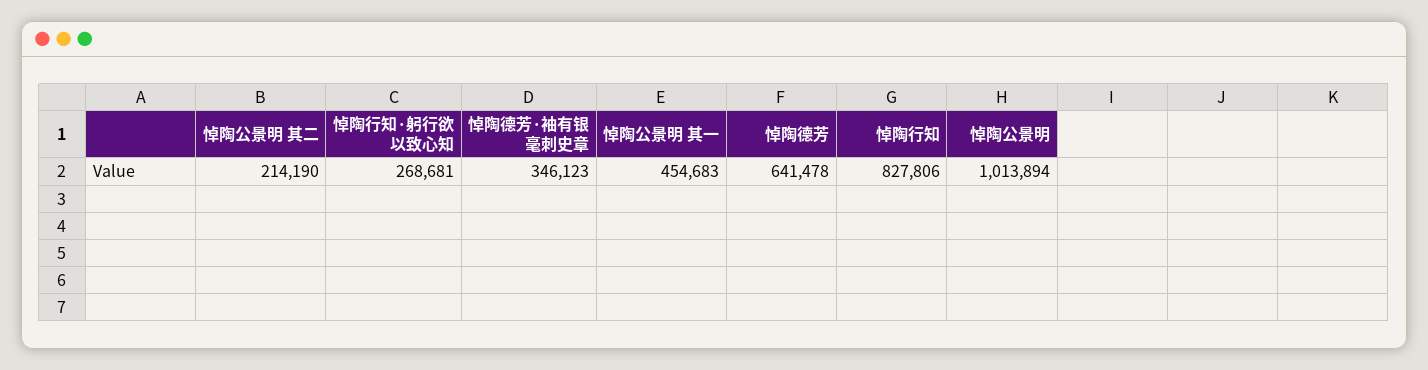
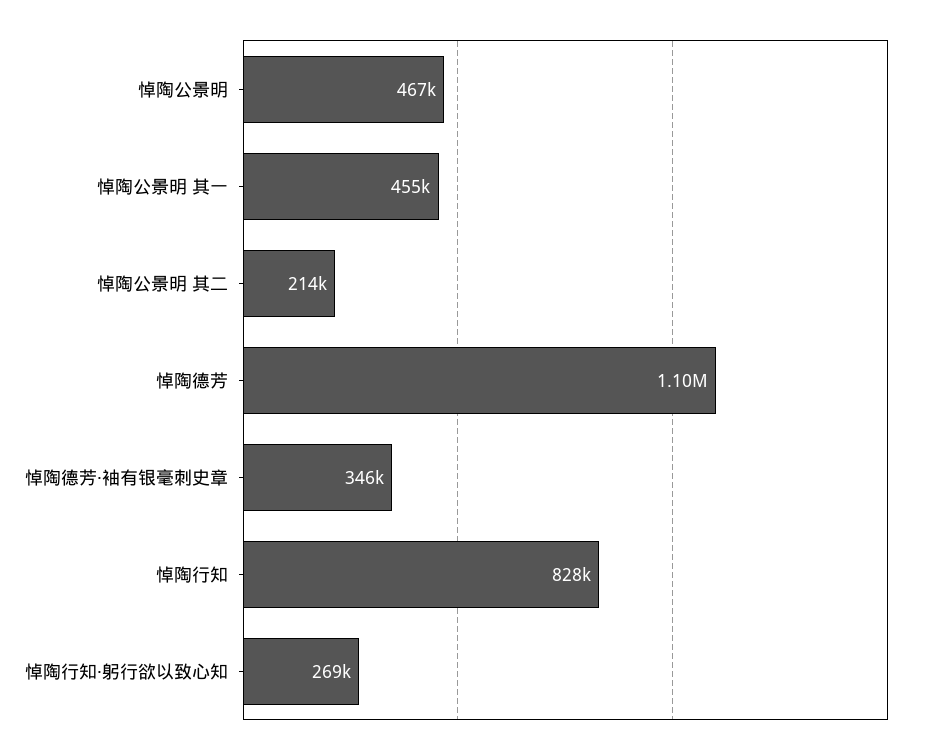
悼陶德芳: 641478 -> 1100000
悼陶公景明: 1013894 -> 467000

